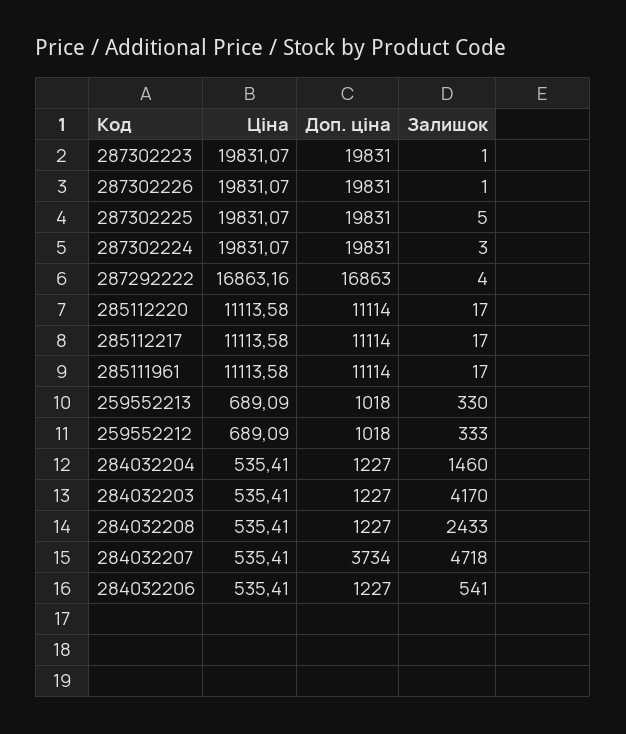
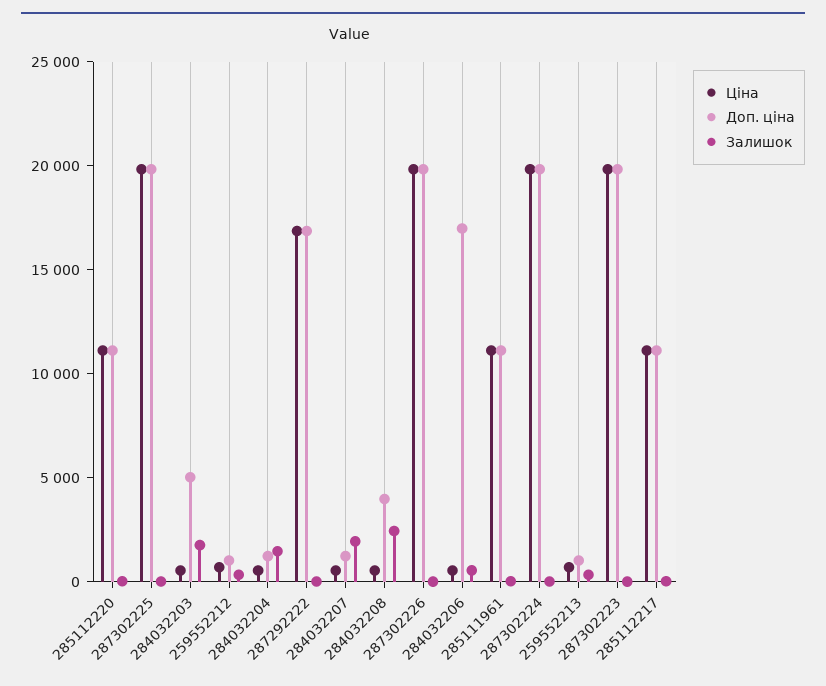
Доп. ціна, 284032203: 1227 -> 5000
Залишок, 284032203: 4170 -> 2000
Доп. ціна, 284032208: 1227 -> 4000
Доп. ціна, 284032207: 3734 -> 1000
Залишок, 284032207: 4718 -> 2000
Доп. ціна, 284032206: 1227 -> 17000

